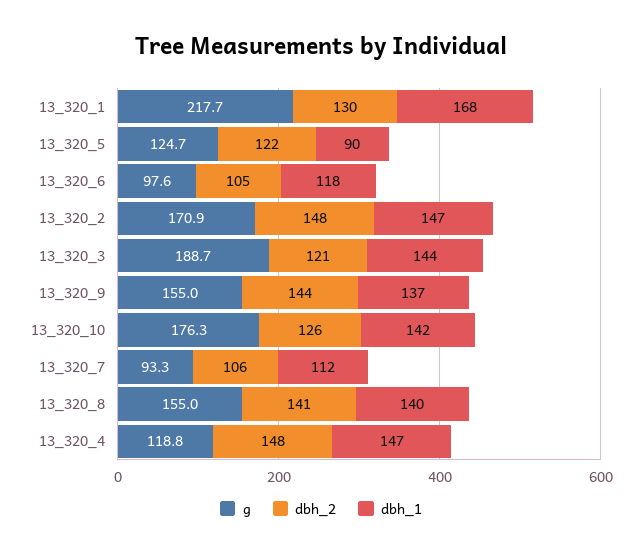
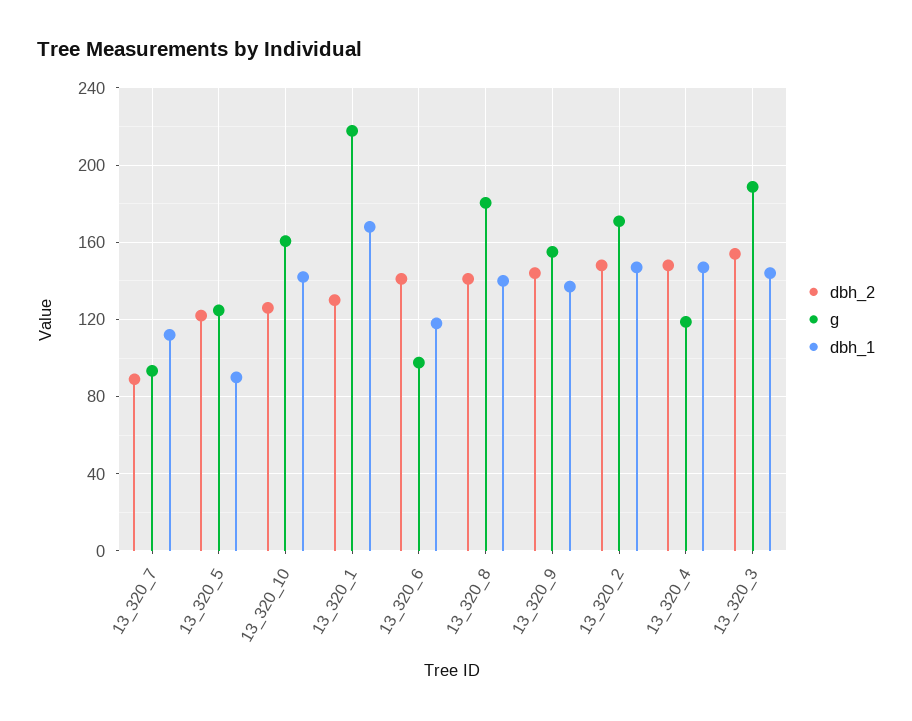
dbh_2, 13_320_6: 105 -> 140
dbh_2, 13_320_3: 121 -> 155
g, 13_320_10: 176.3 -> 160
dbh_2, 13_320_7: 106 -> 90
g, 13_320_8: 155 -> 180

